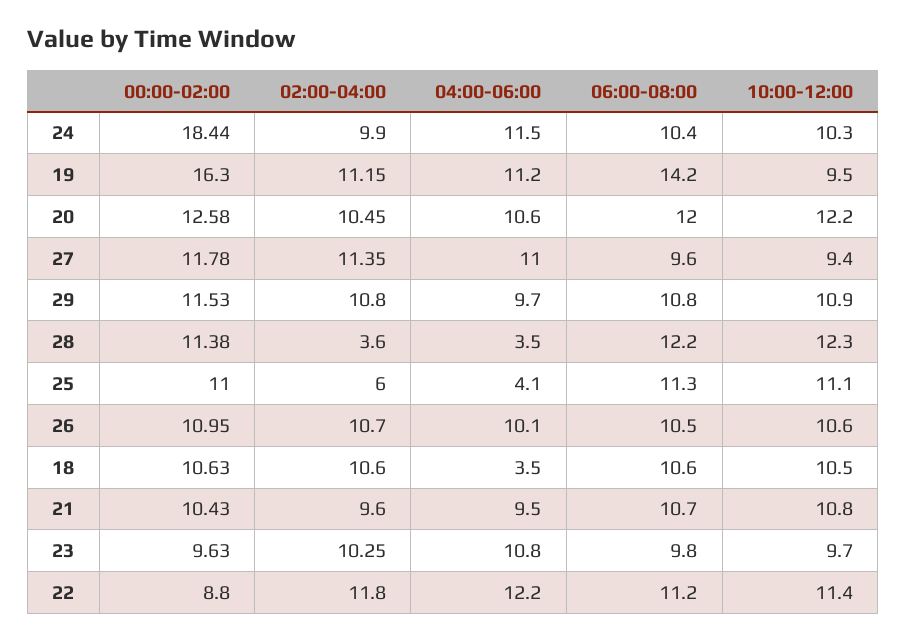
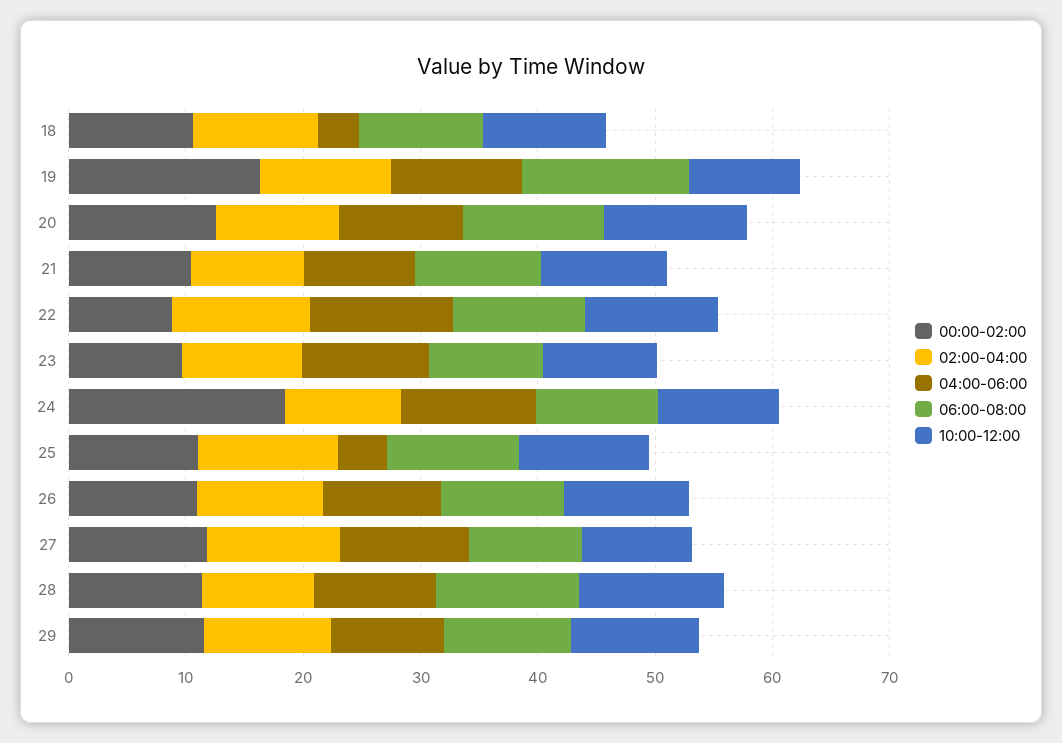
02:00-04:00, 28: 3.6 -> 10
04:00-06:00, 28: 3.5 -> 10
02:00-04:00, 25: 6 -> 12

